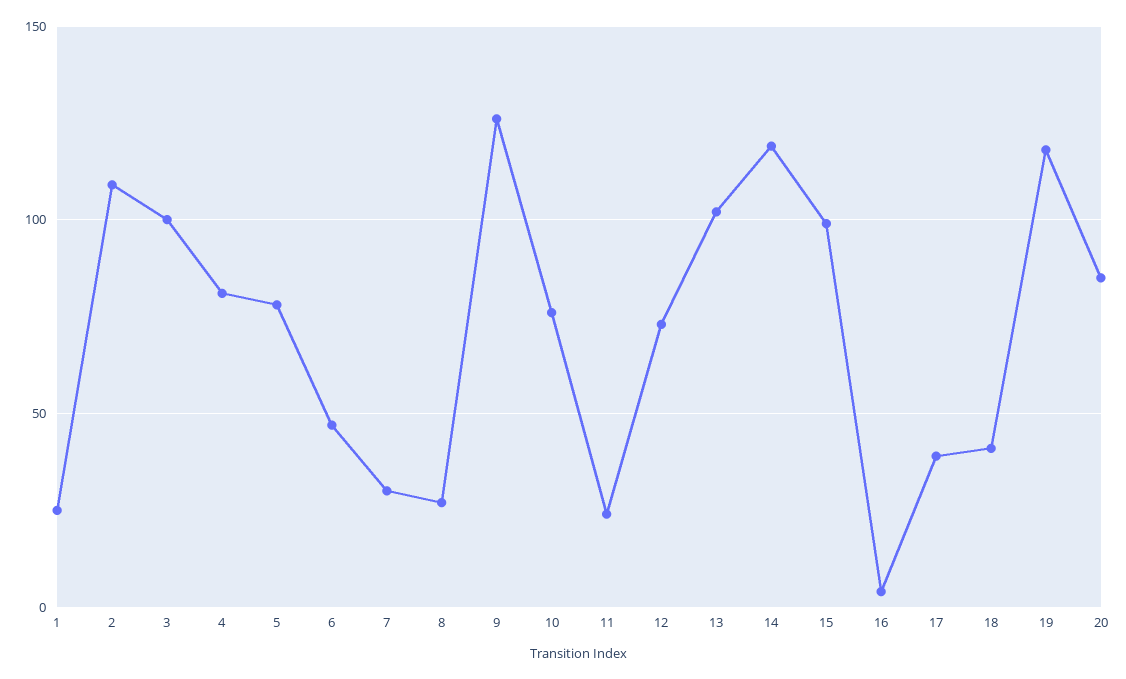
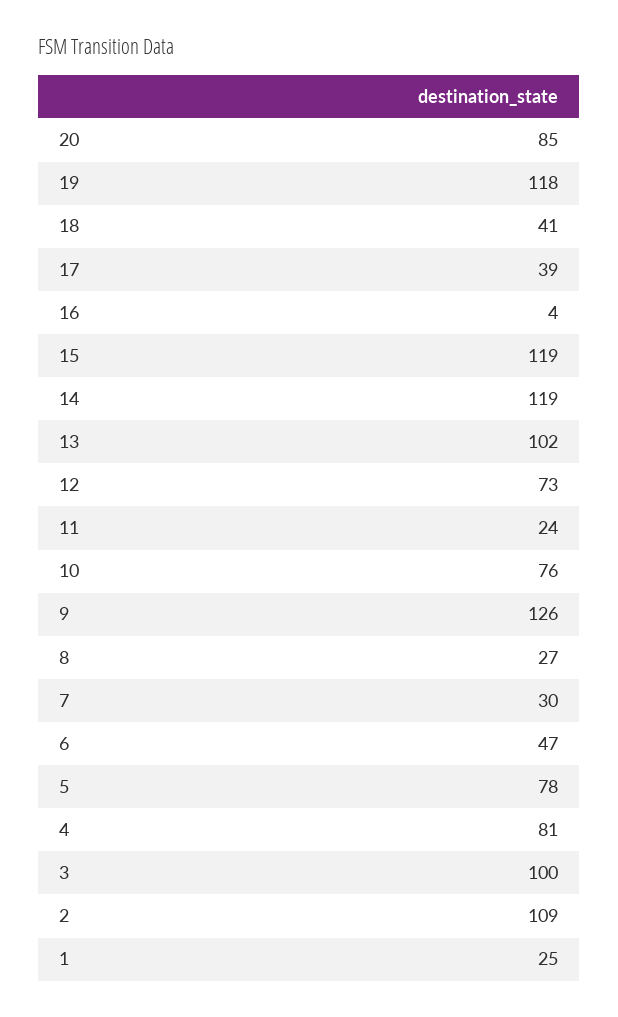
15: 100 -> 119

